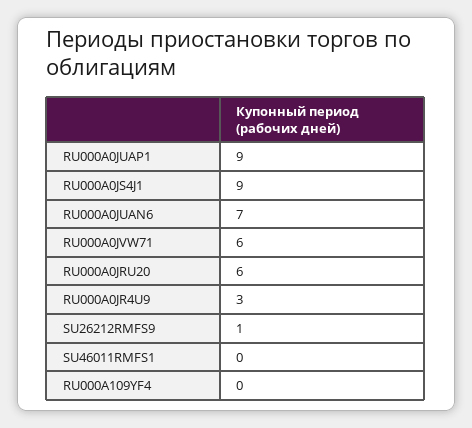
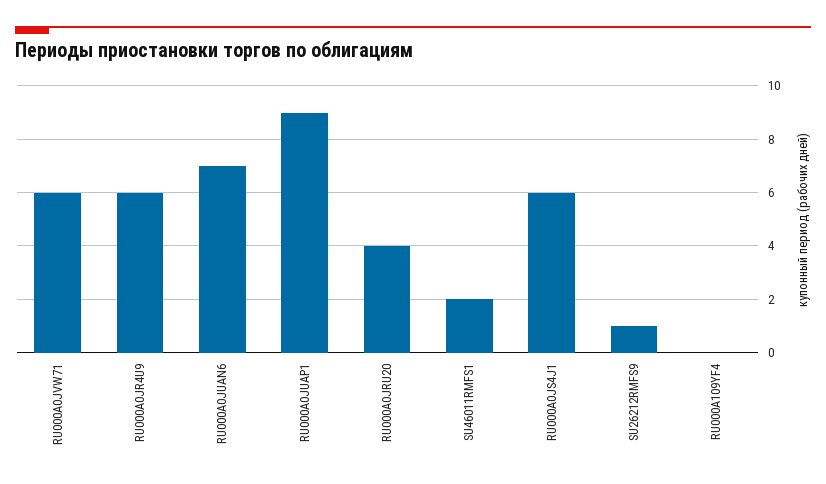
RU000A0JS4J1: 9 -> 6
RU000A0JRU20: 6 -> 4
RU000A0JR4U9: 3 -> 6
SU46011RMFS1: 0 -> 2

